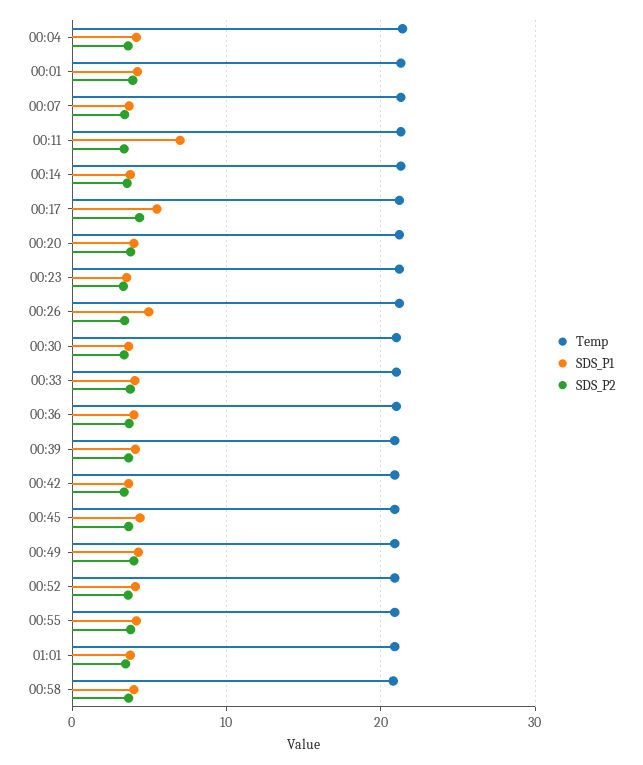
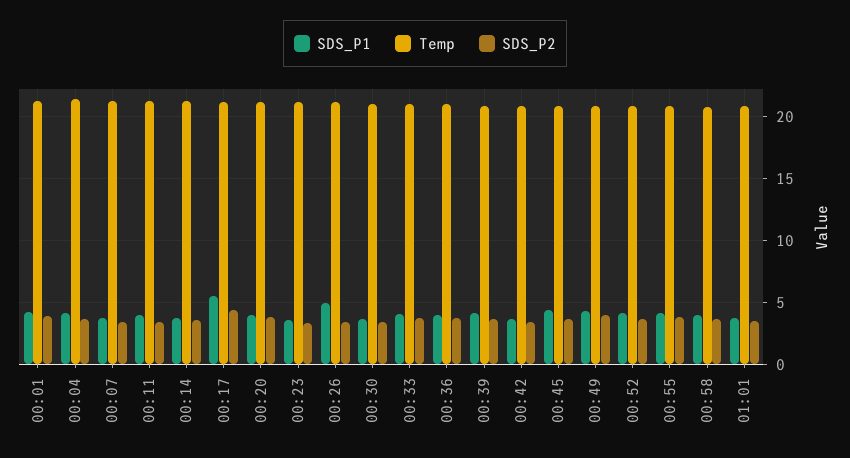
SDS_P1, 00:11: 7 -> 4

